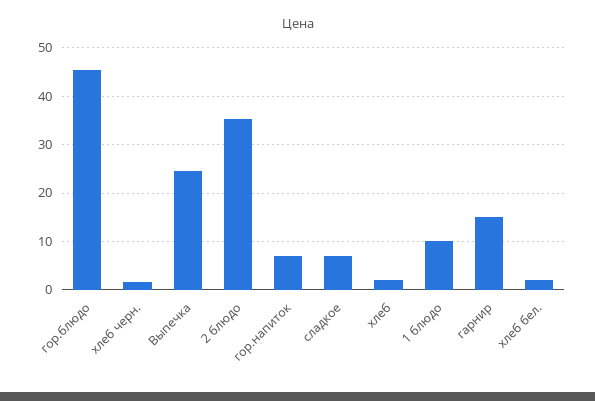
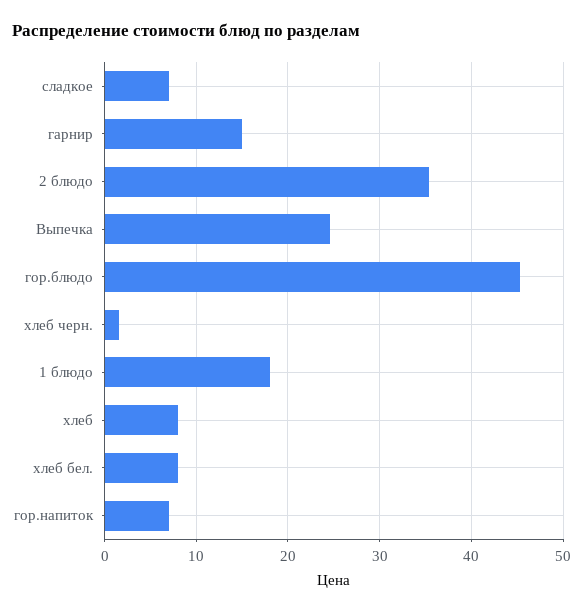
хлеб: 2 -> 8
1 блюдо: 10 -> 18
хлеб бел.: 2 -> 8

